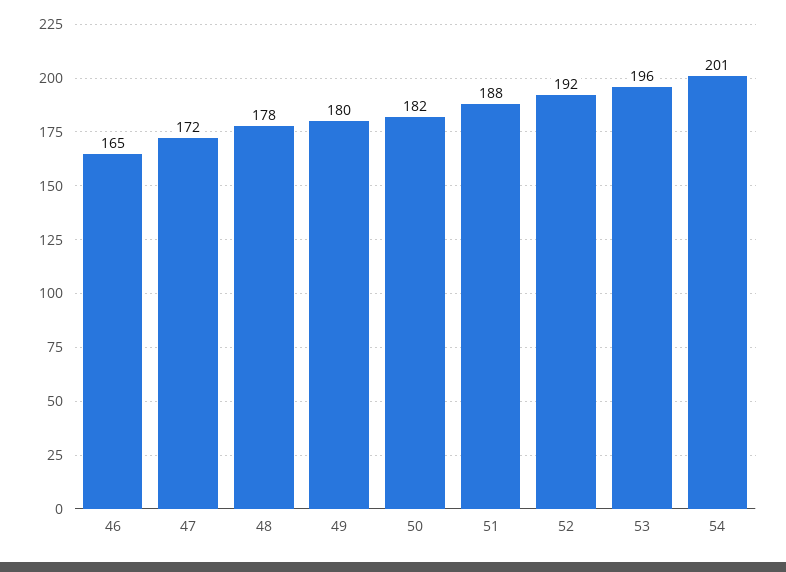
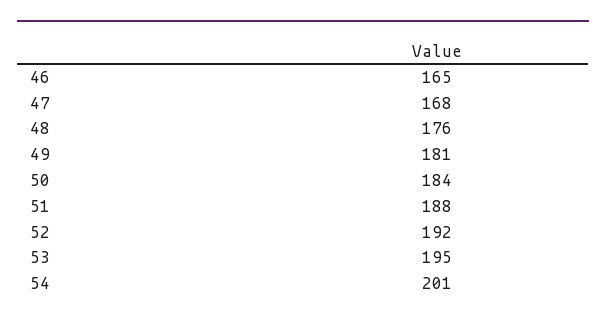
47: 172 -> 168
48: 178 -> 176
49: 180 -> 181
50: 182 -> 184
53: 196 -> 195

